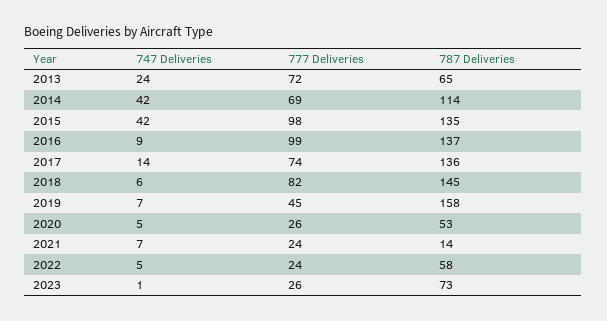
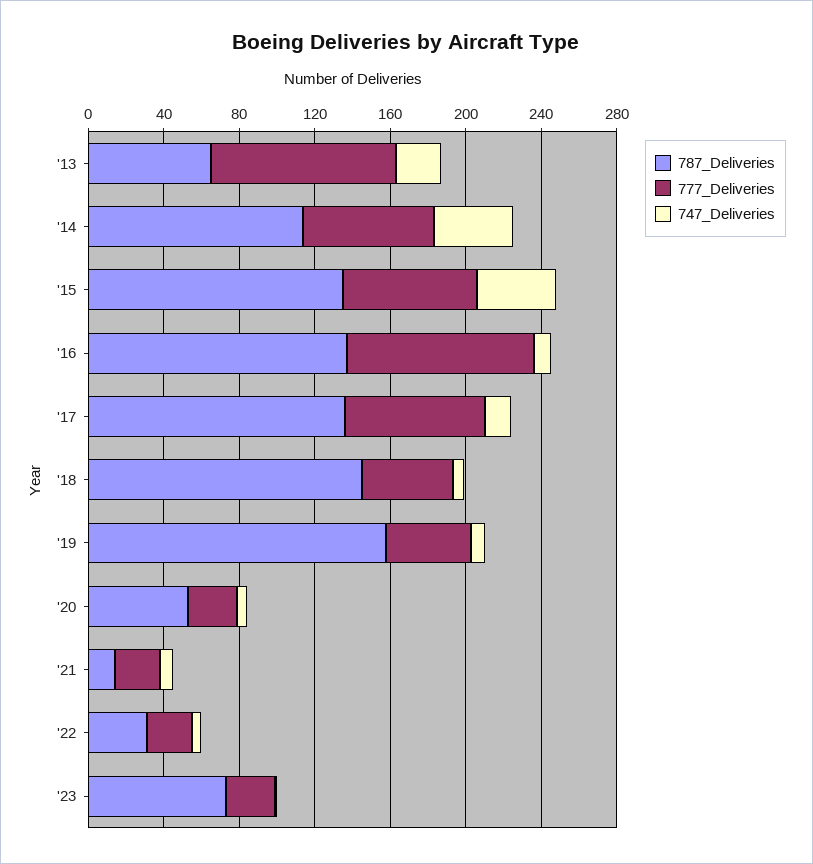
777 Deliveries, 2013: 72 -> 100
777 Deliveries, 2015: 98 -> 70
777 Deliveries, 2018: 82 -> 50
787 Deliveries, 2022: 58 -> 30

